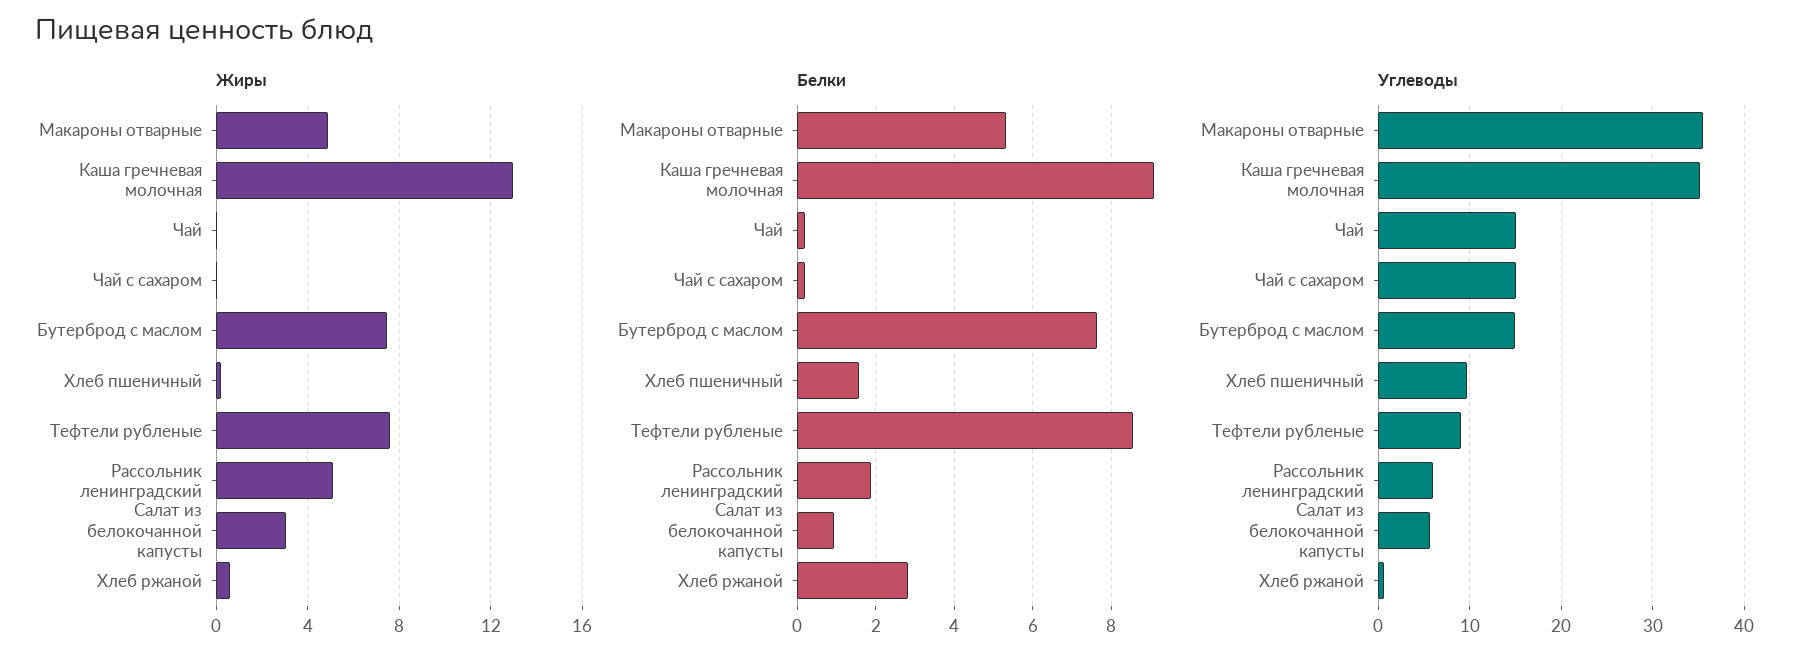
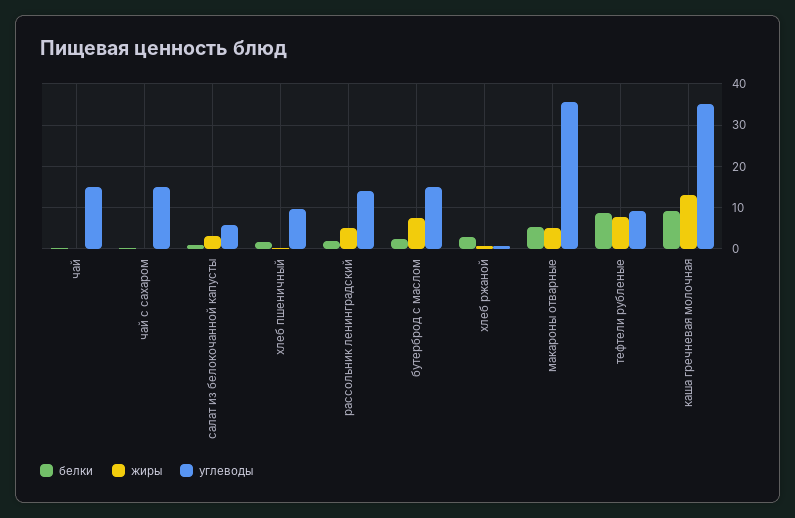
Белки, Бутерброд с маслом: 7.6 -> 2
Углеводы, Рассольник ленинградский: 6 -> 14

